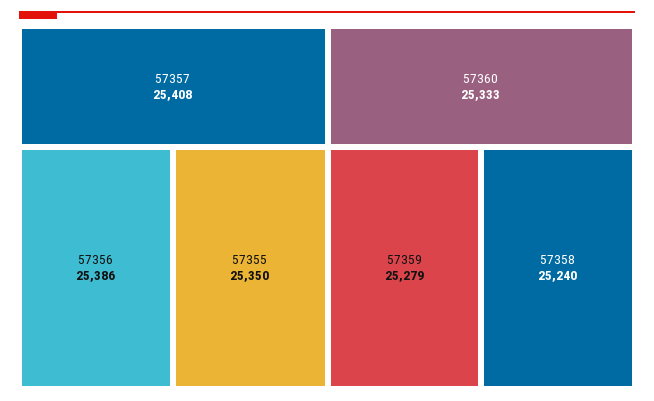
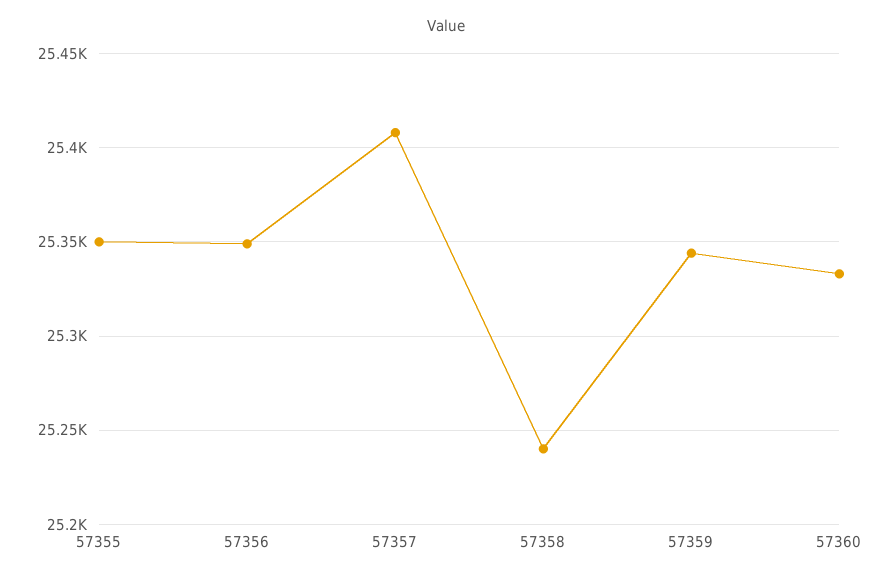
57356: 25386 -> 25350
57359: 25279 -> 25345

